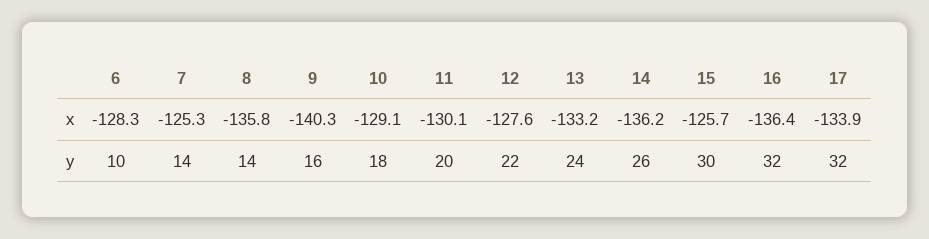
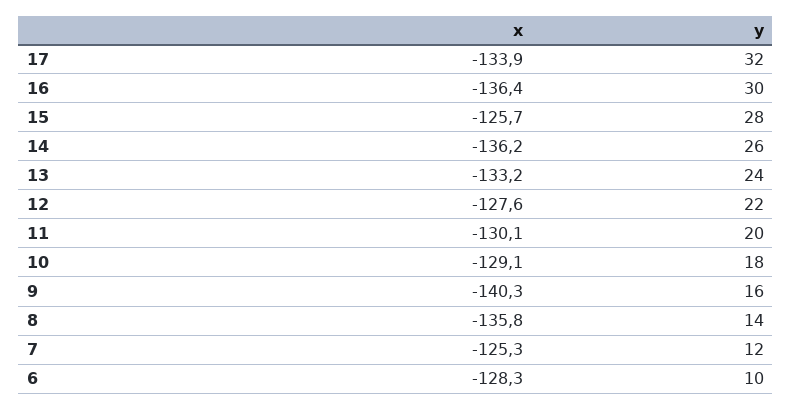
7, y: 14 -> 12
15, y: 30 -> 28
16, y: 32 -> 30

